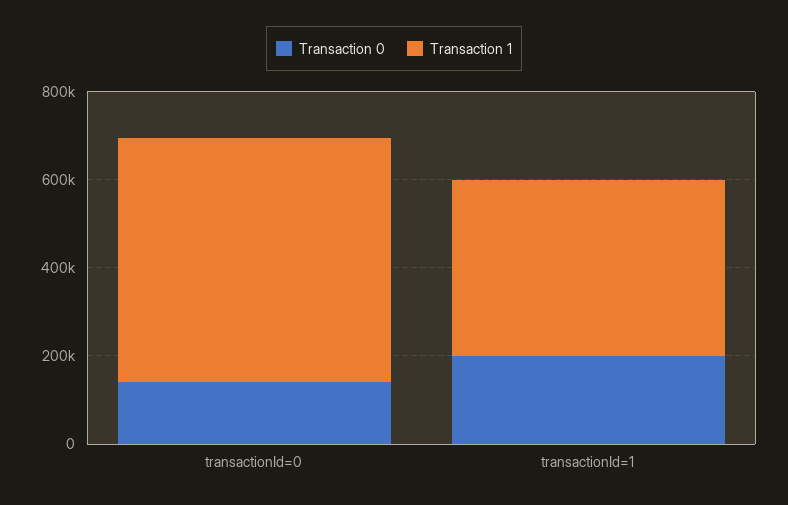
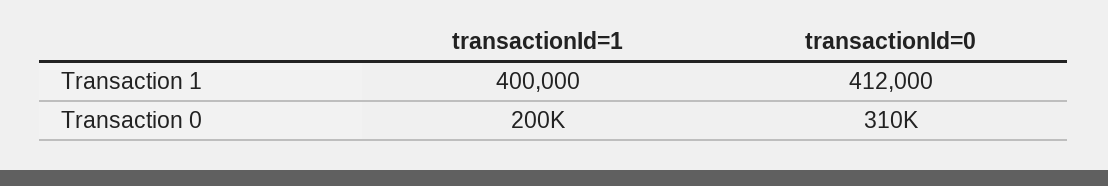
Transaction 0, transactionId=0: 150000 -> 310000
Transaction 1, transactionId=0: 550000 -> 412000

